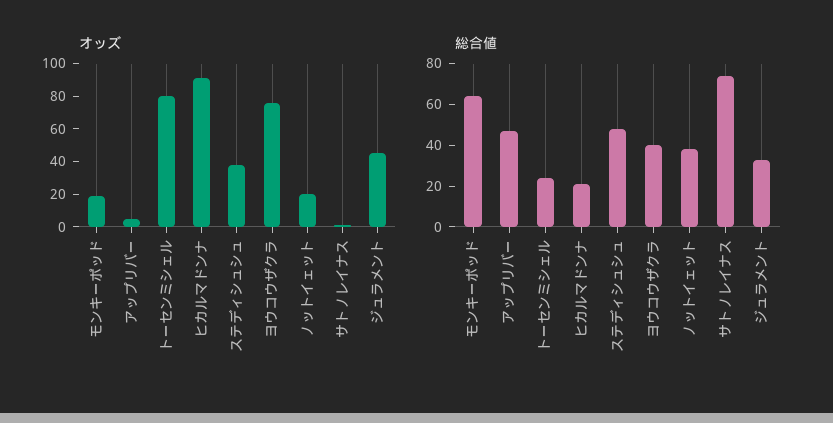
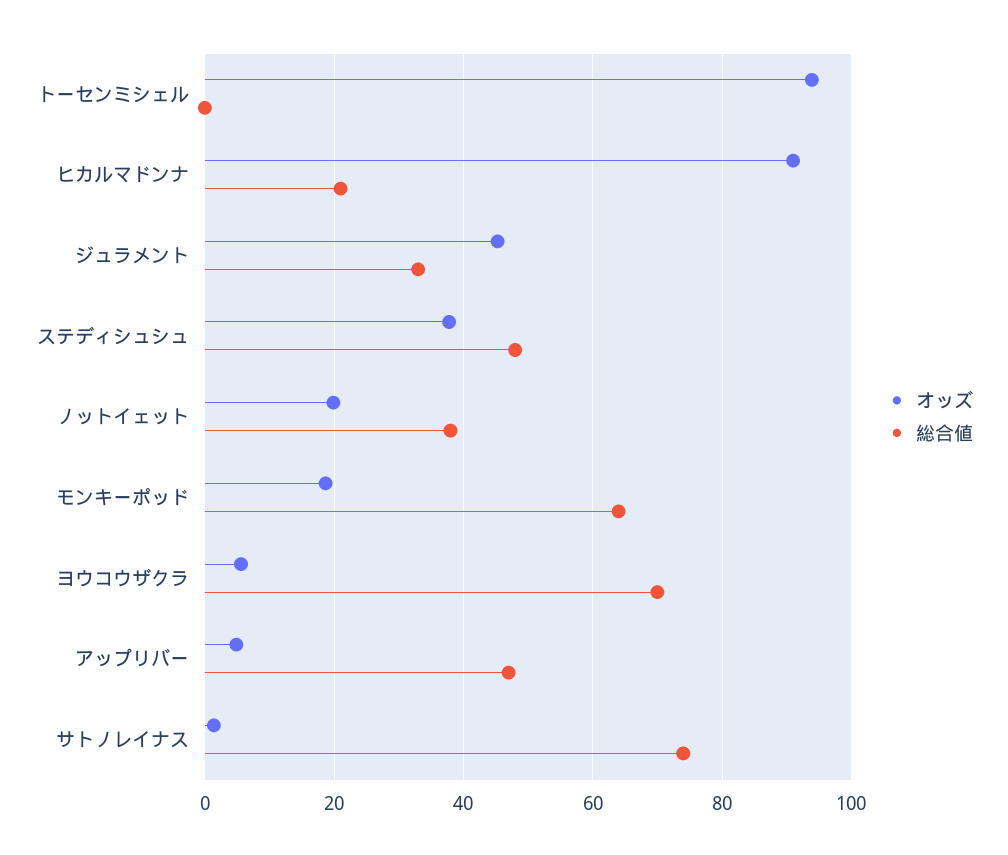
オッズ, トーセンミシェル: 80 -> 94
オッズ, ヨウコウザクラ: 75 -> 6
総合値, トーセンミシェル: 25 -> 0
総合値, ヨウコウザクラ: 40 -> 70

